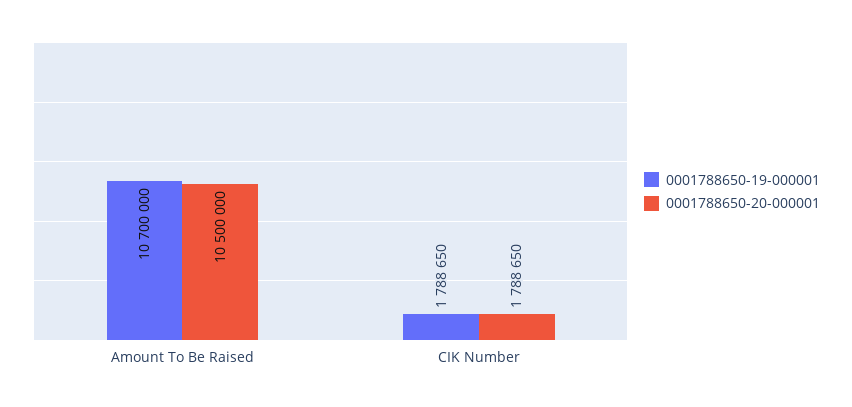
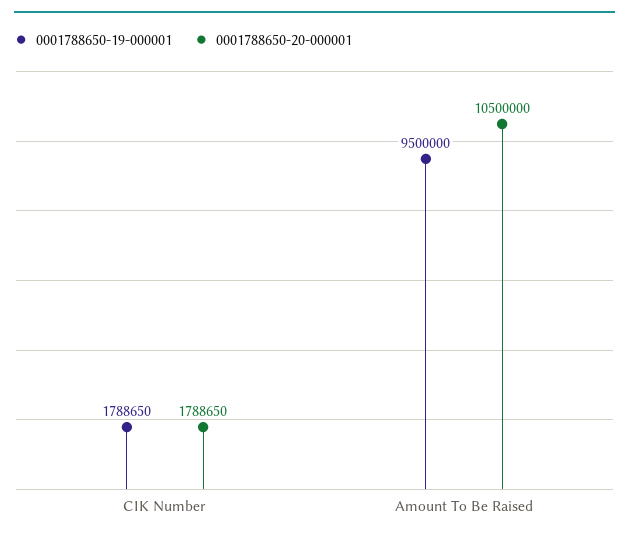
0001788650-19-000001, Amount To Be Raised: 10700000 -> 9500000

